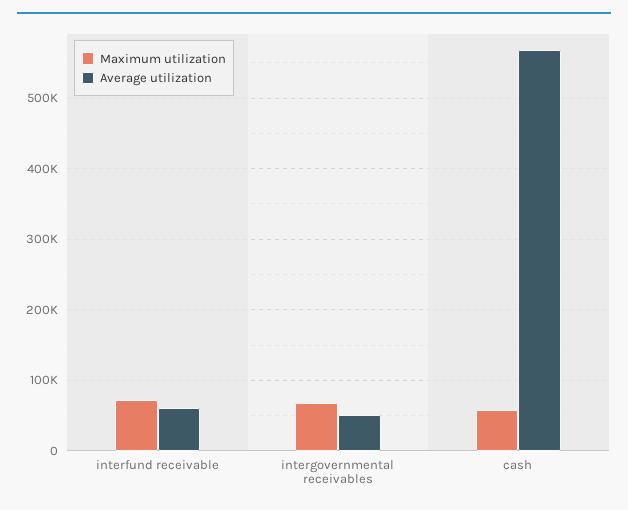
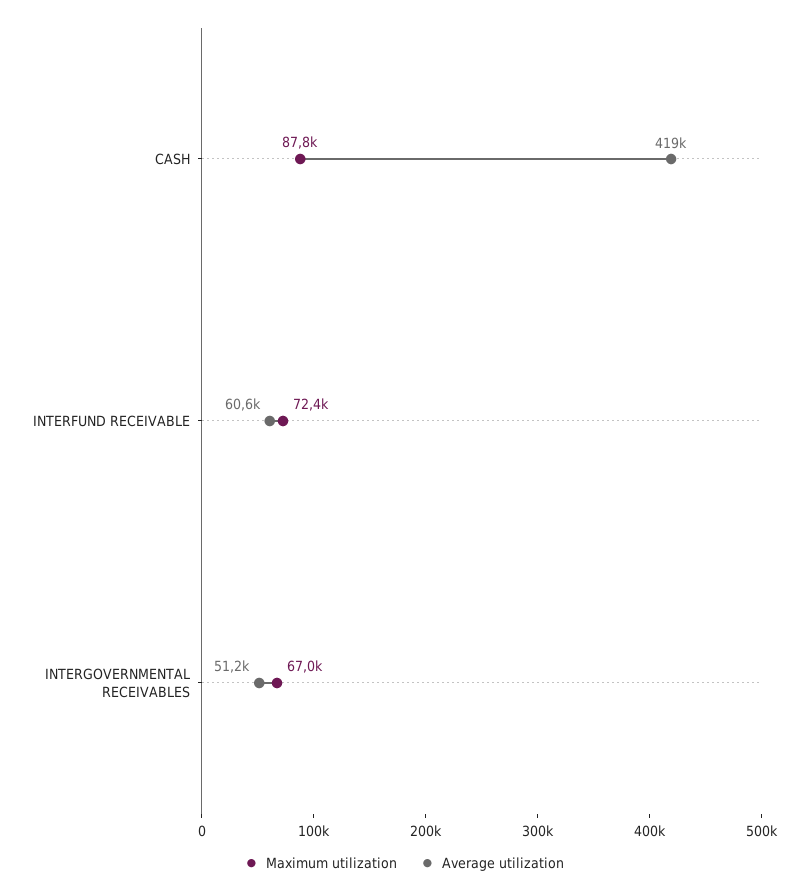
Maximum utilization, cash: 60000 -> 87800
Average utilization, cash: 570000 -> 419000

